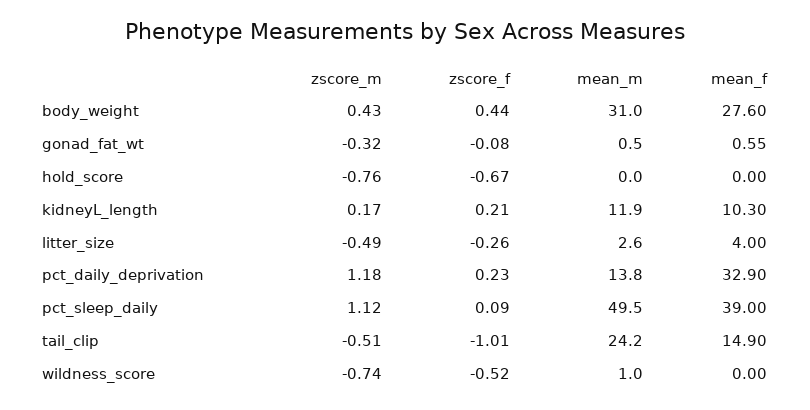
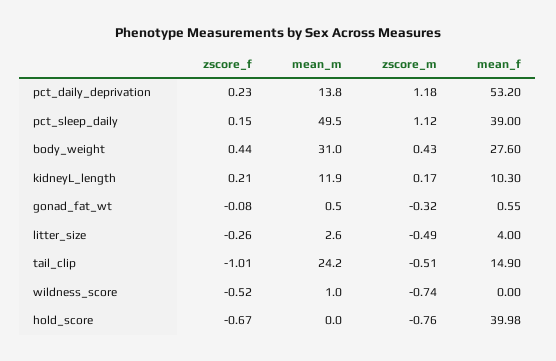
mean_f, hold_score: 0 -> 39.98
mean_f, pct_daily_deprivation: 32.9 -> 53.2
zscore_f, pct_sleep_daily: 0.09 -> 0.15

